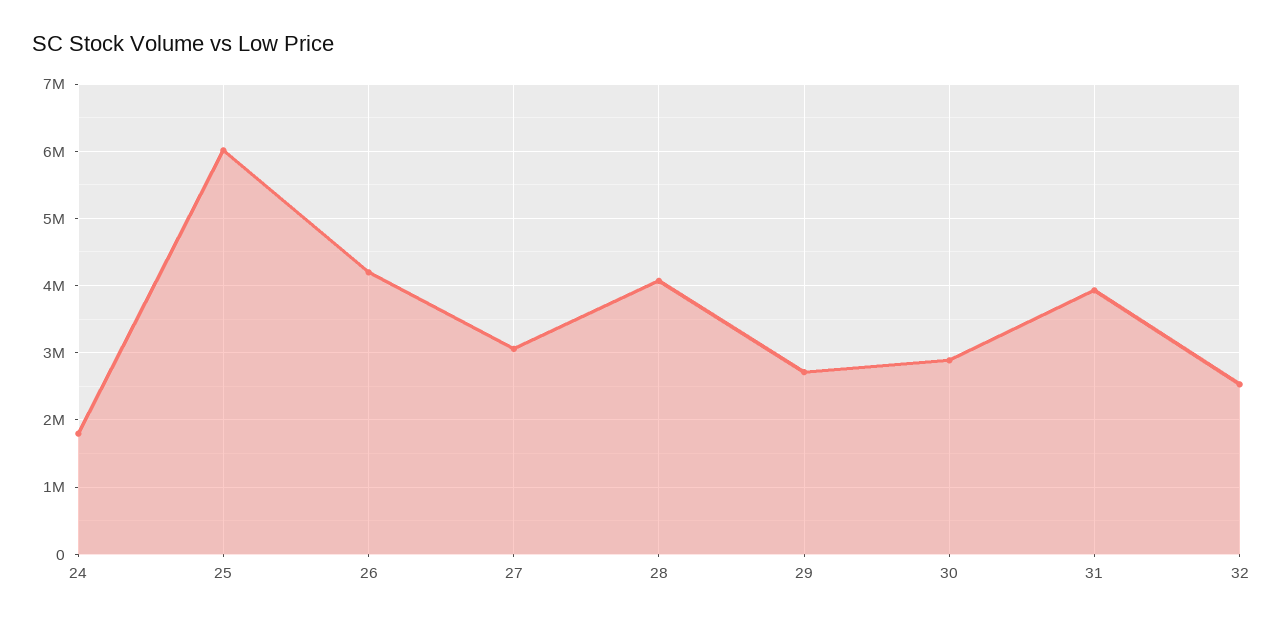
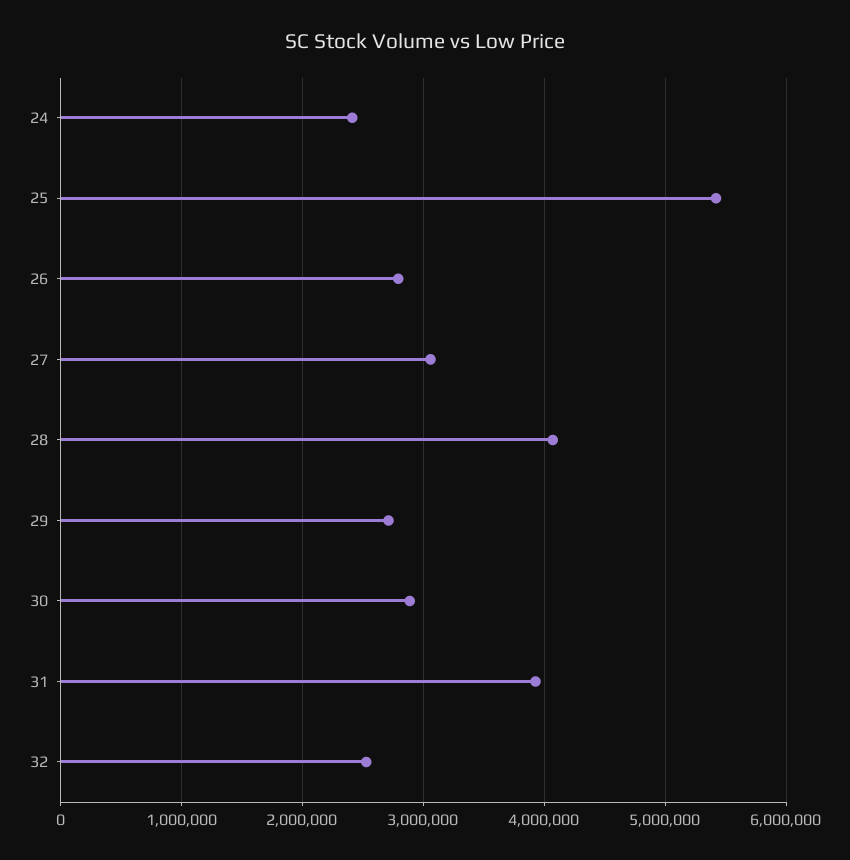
24: 1800000 -> 2400000
25: 6000000 -> 5400000
26: 4200000 -> 2800000

